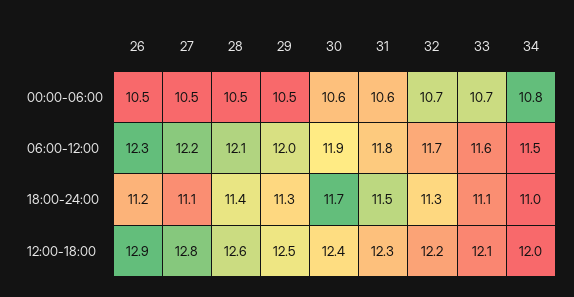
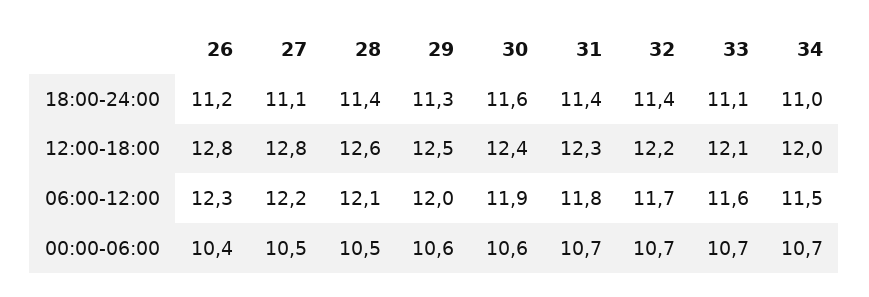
26, 00:00-06:00: 10.5 -> 10.4
29, 00:00-06:00: 10.5 -> 10.6
31, 00:00-06:00: 10.6 -> 10.7
34, 00:00-06:00: 10.8 -> 10.7
30, 18:00-24:00: 11.7 -> 11.6
31, 18:00-24:00: 11.5 -> 11.4
32, 18:00-24:00: 11.3 -> 11.4
26, 12:00-18:00: 12.9 -> 12.8

